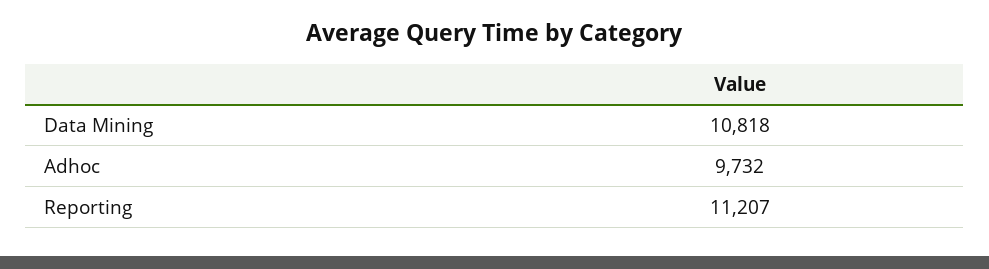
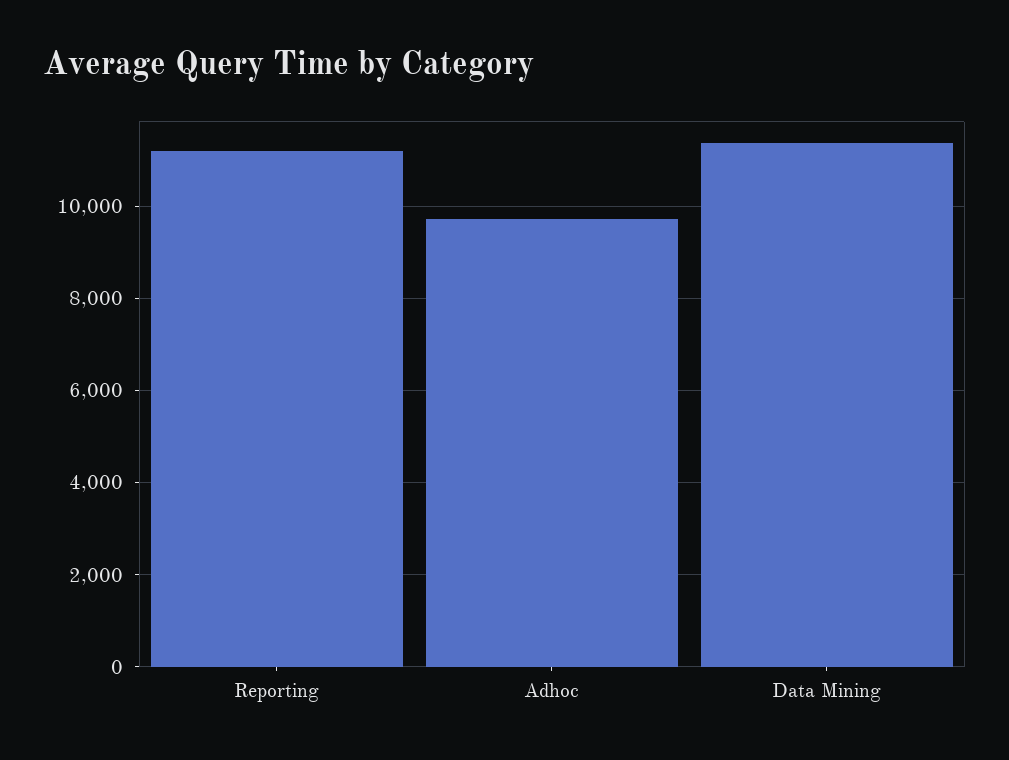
Data Mining: 10818 -> 11400

